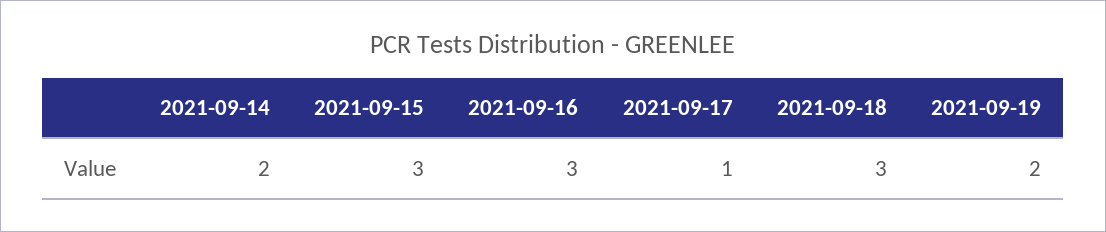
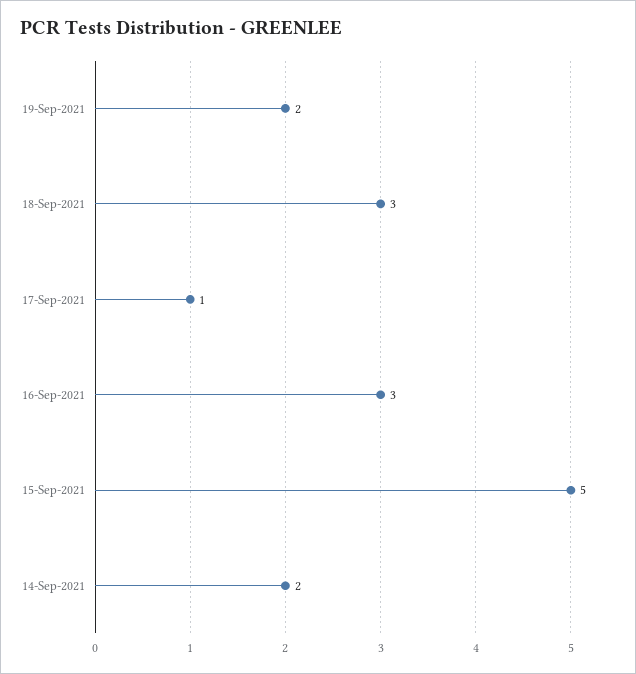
2021-09-15: 3 -> 5

